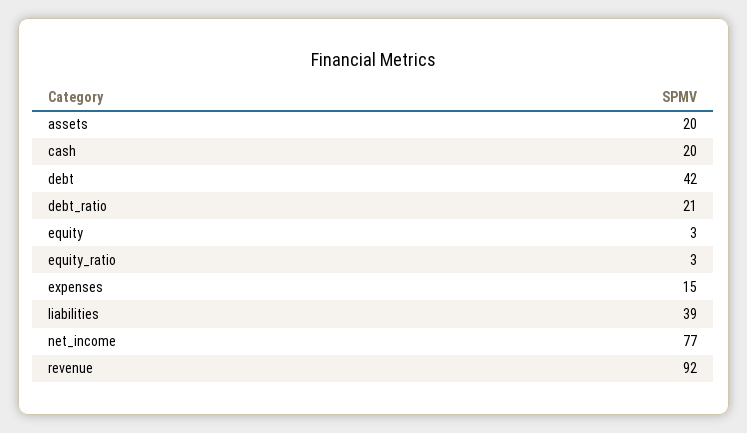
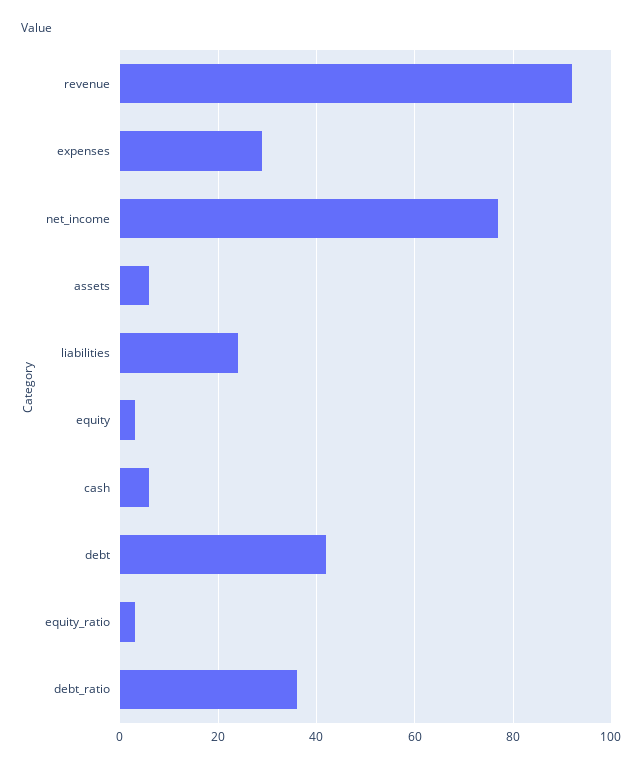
assets: 20 -> 5
cash: 20 -> 5
debt_ratio: 21 -> 35
expenses: 15 -> 30
liabilities: 39 -> 25

